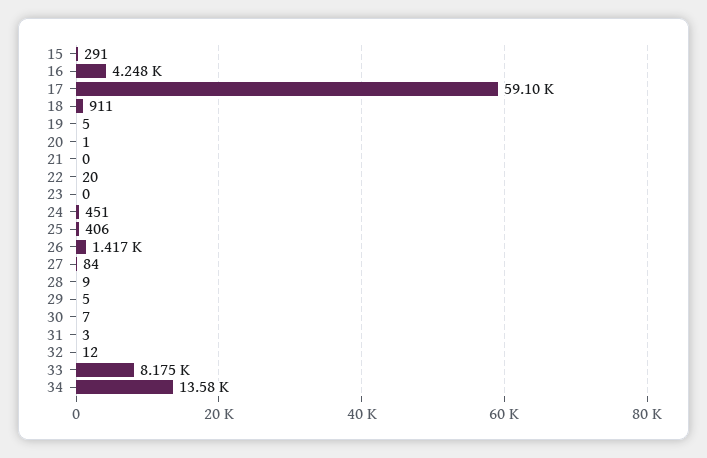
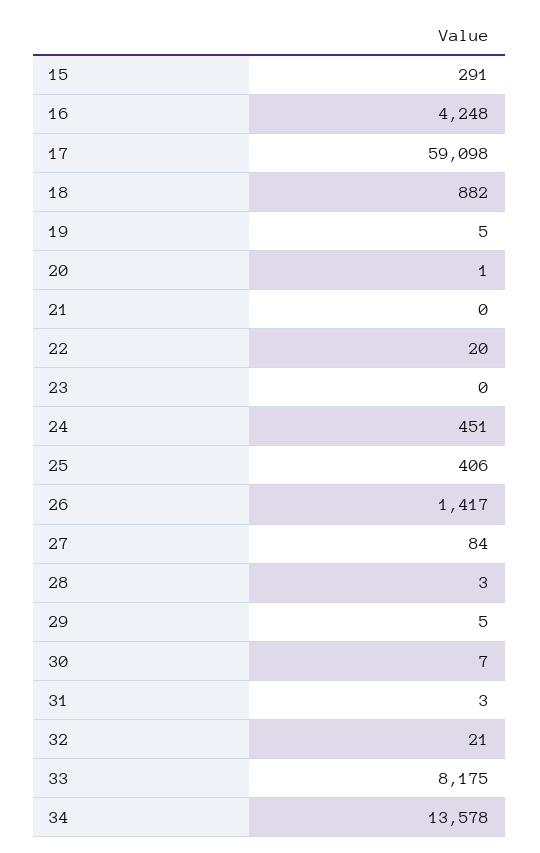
18: 911 -> 882
28: 9 -> 3
32: 12 -> 21

